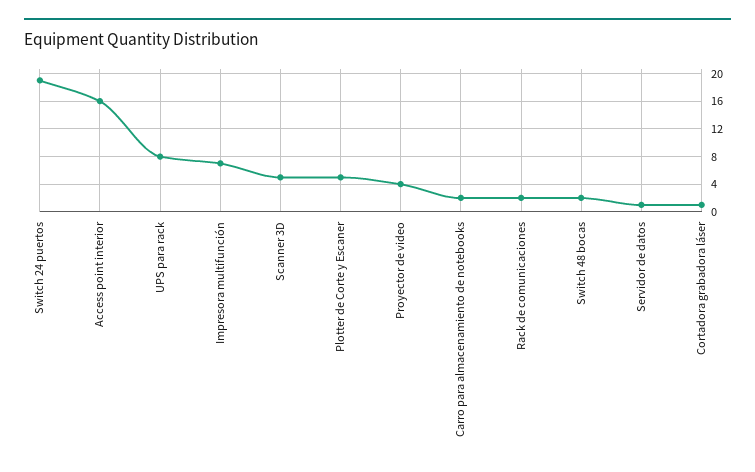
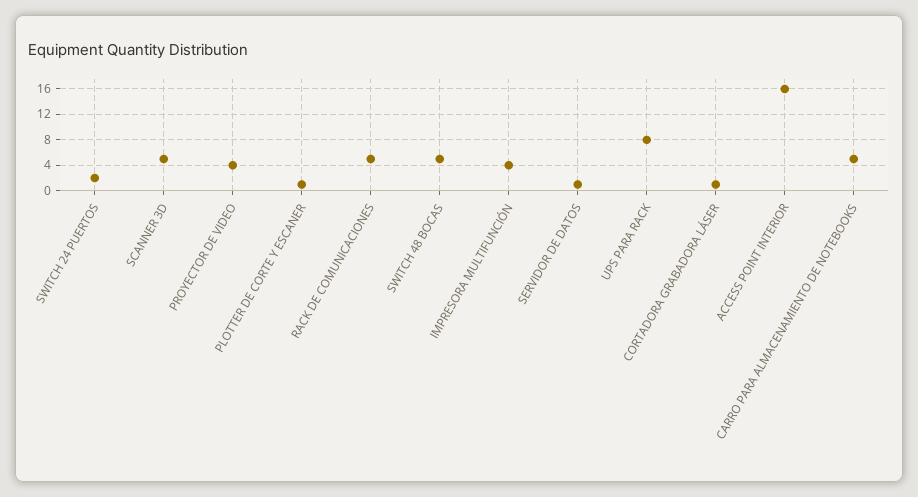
Switch 24 puertos: 19 -> 2
Impresora multifunción: 7 -> 4
Plotter de Corte y Escaner: 5 -> 1
Carro para almacenamiento de notebooks: 2 -> 5
Rack de comunicaciones: 2 -> 5
Switch 48 bocas: 2 -> 5

